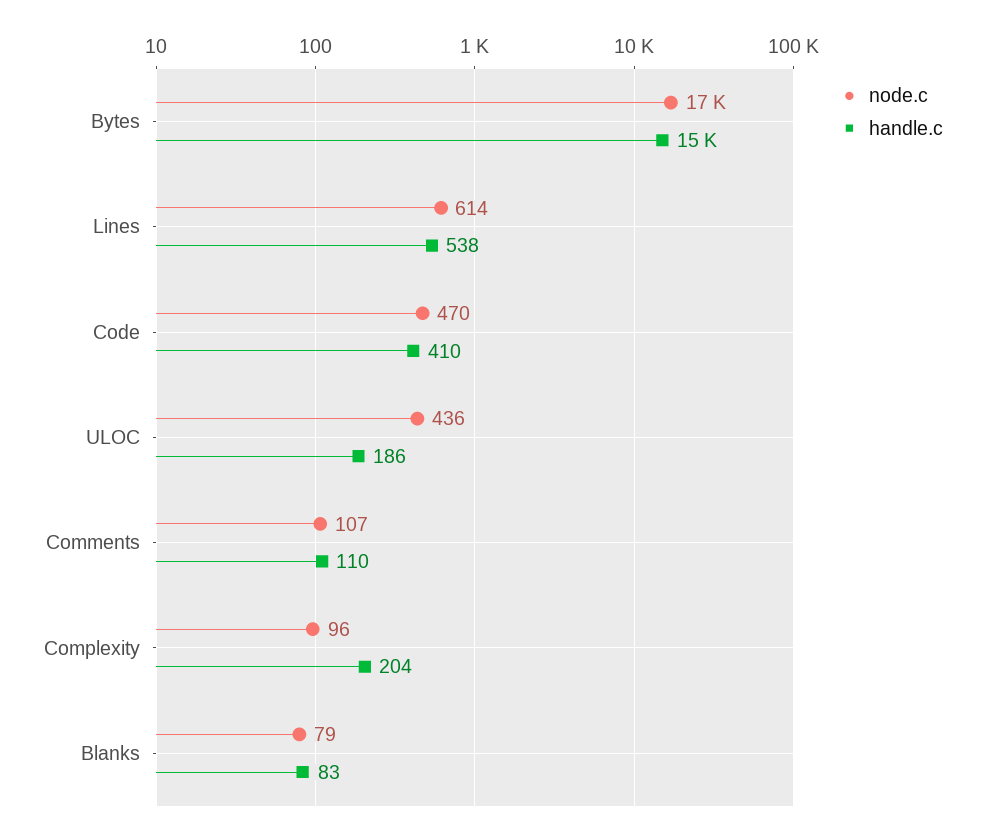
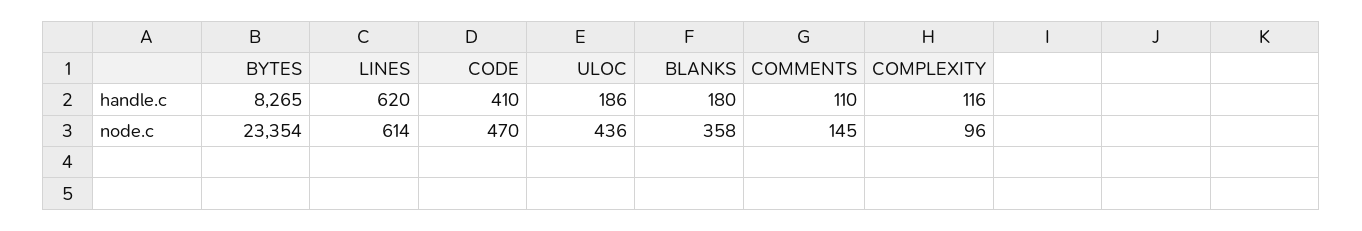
node.c, Bytes: 17000 -> 23354
handle.c, Bytes: 15000 -> 8265
handle.c, Lines: 538 -> 620
node.c, Comments: 107 -> 145
handle.c, Complexity: 204 -> 116
node.c, Blanks: 79 -> 358
handle.c, Blanks: 83 -> 180

